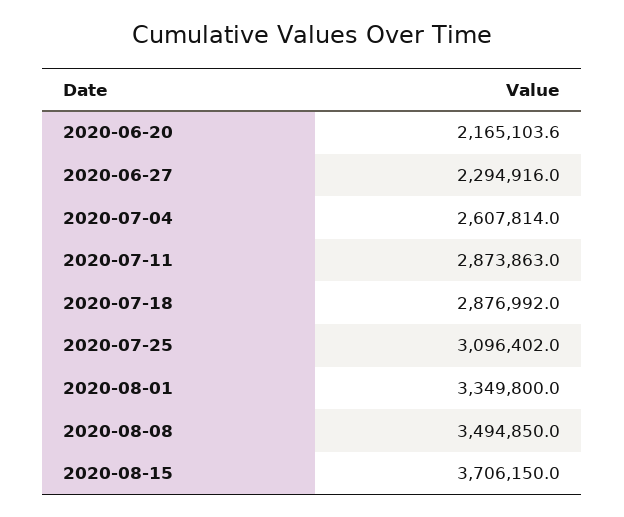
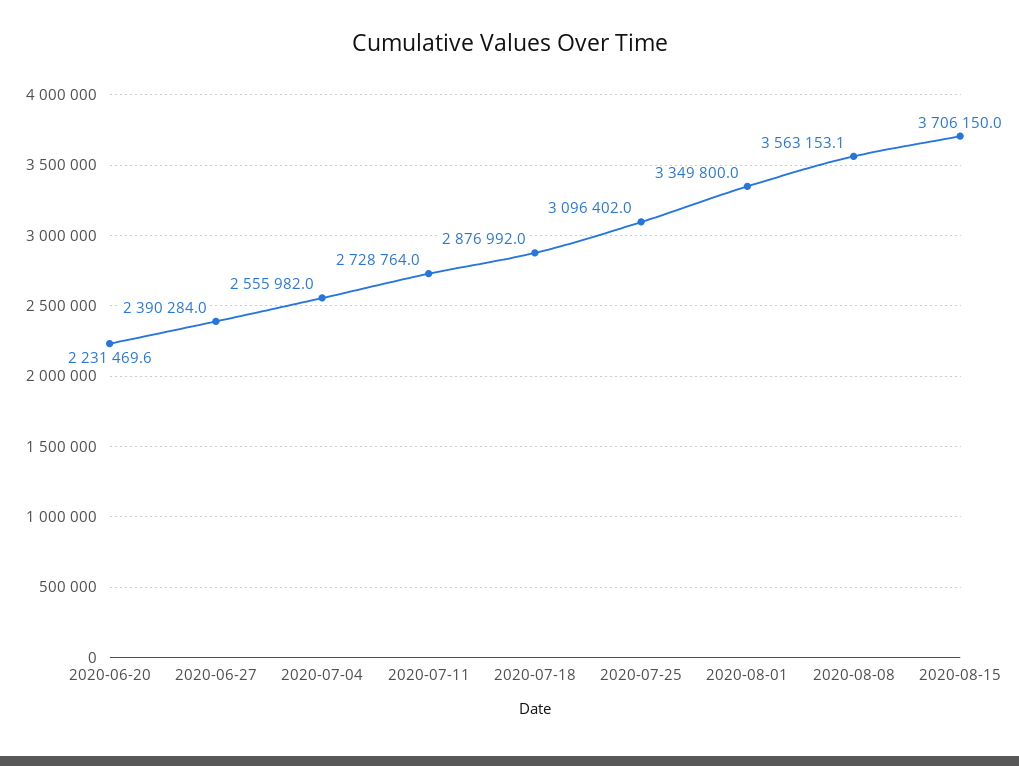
2020-06-20: 2165103.6 -> 2231469.6
2020-06-27: 2294916 -> 2390284
2020-07-04: 2607814 -> 2555982
2020-07-11: 2873863 -> 2728764
2020-08-08: 3494850 -> 3563153.1

